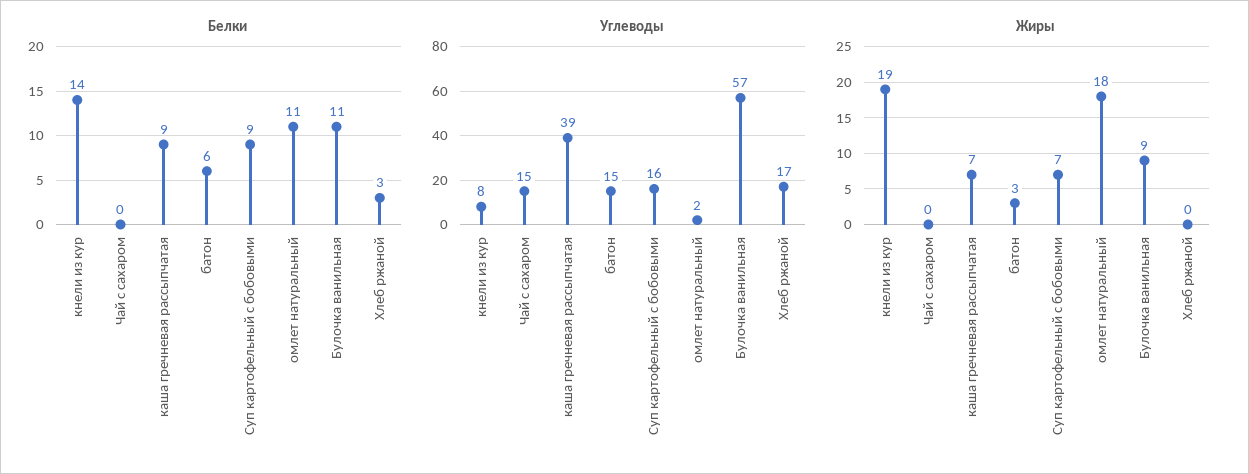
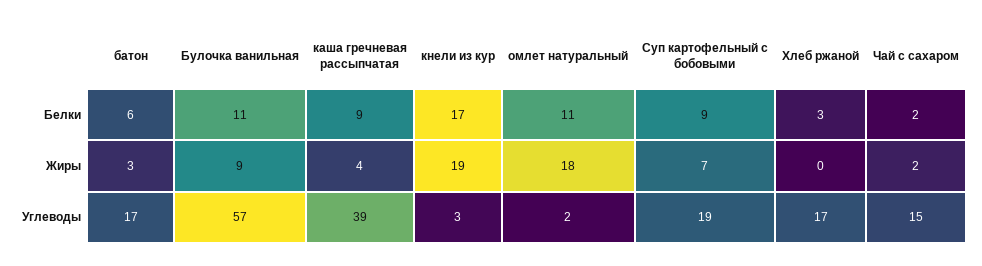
Белки, кнели из кур: 14 -> 17
Белки, Чай с сахаром: 0 -> 2
Углеводы, кнели из кур: 8 -> 3
Углеводы, батон: 15 -> 17
Углеводы, Суп картофельный с бобовыми: 16 -> 19
Жиры, Чай с сахаром: 0 -> 2
Жиры, каша гречневая рассыпчатая: 7 -> 4

